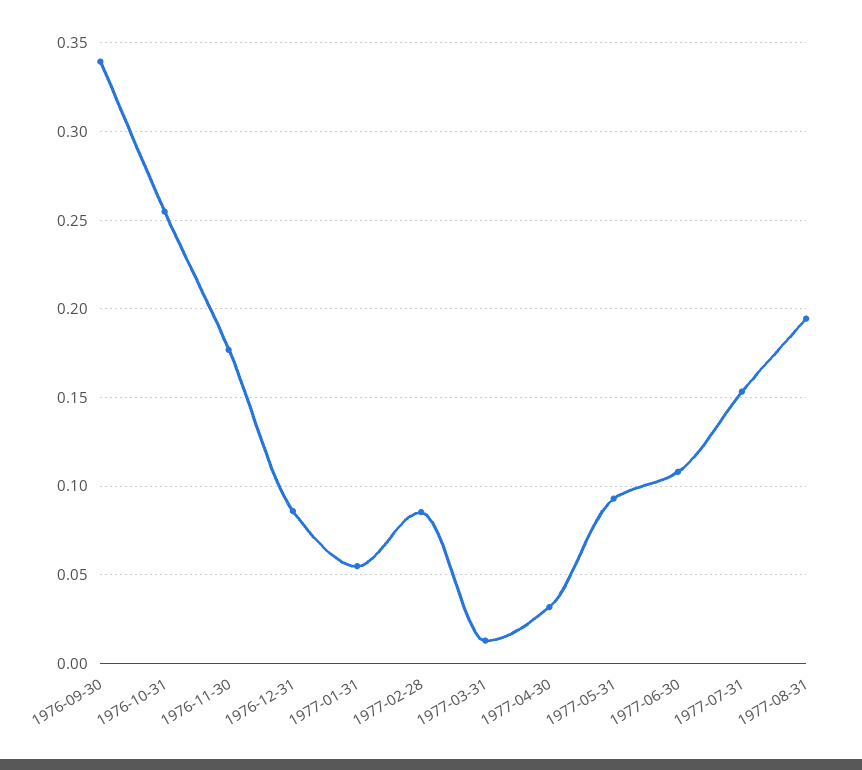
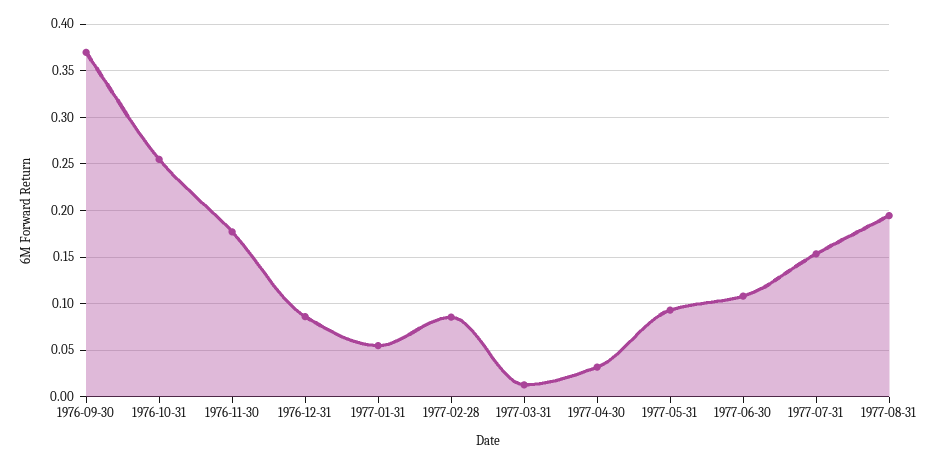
1976-09-30: 0.34 -> 0.37

